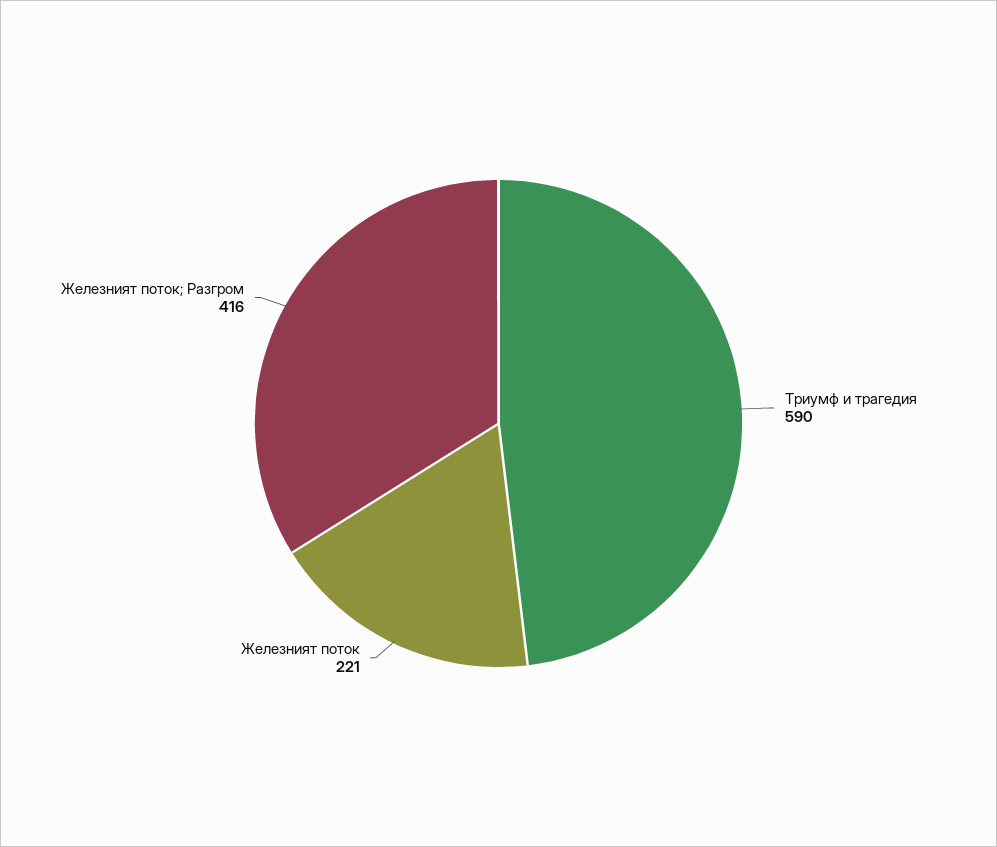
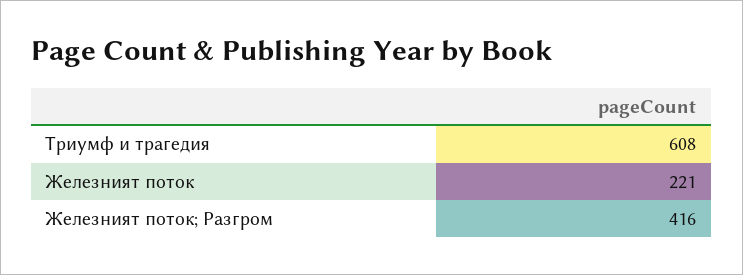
Триумф и трагедия: 590 -> 608

